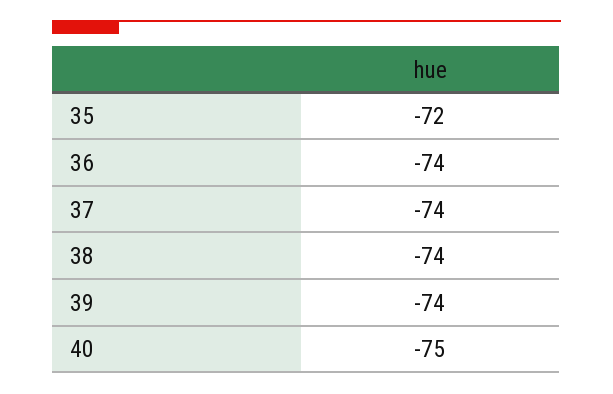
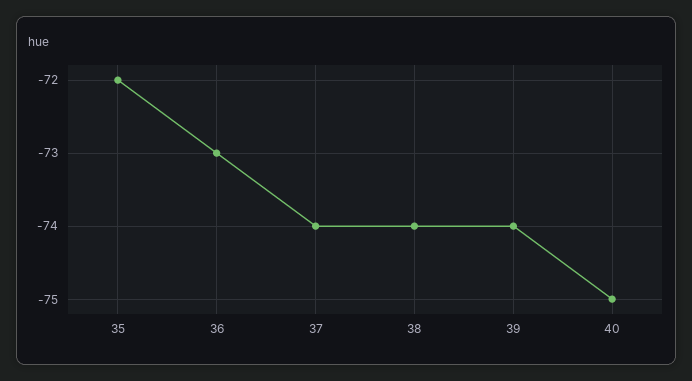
36: -74 -> -73

